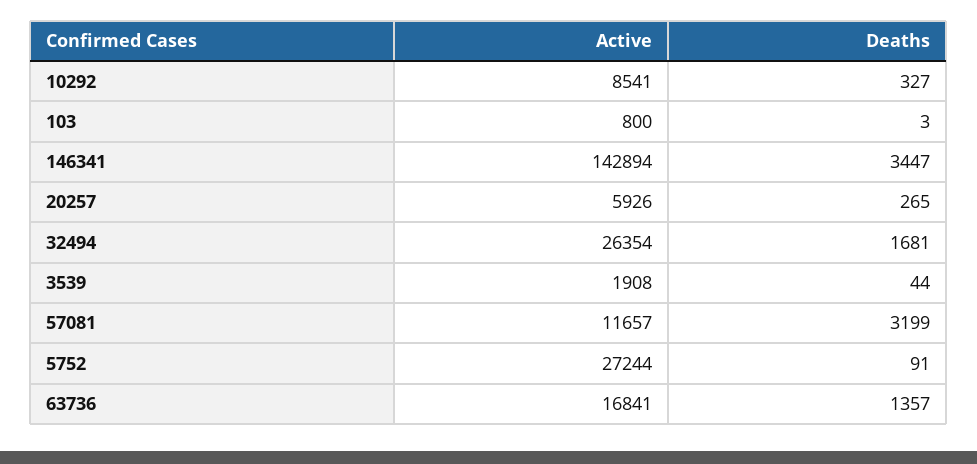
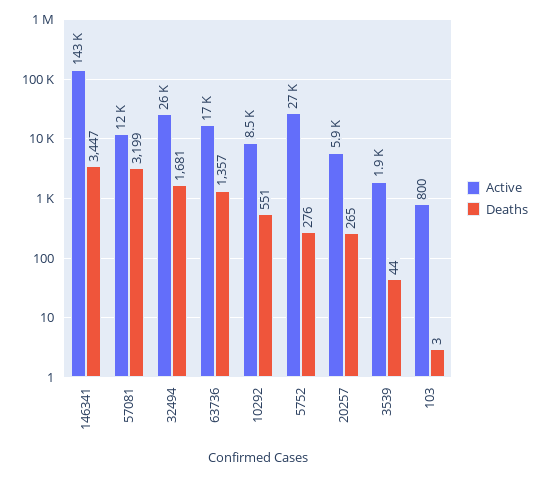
Deaths, 10292: 327 -> 551
Deaths, 5752: 91 -> 276

